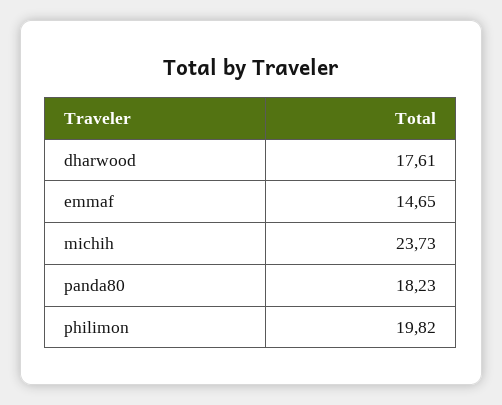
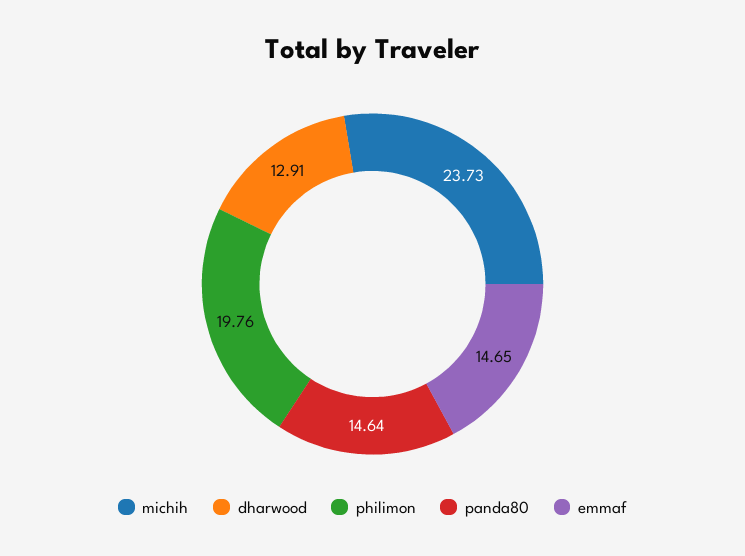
dharwood: 17.61 -> 12.91
panda80: 18.23 -> 14.64
philimon: 19.82 -> 19.76

